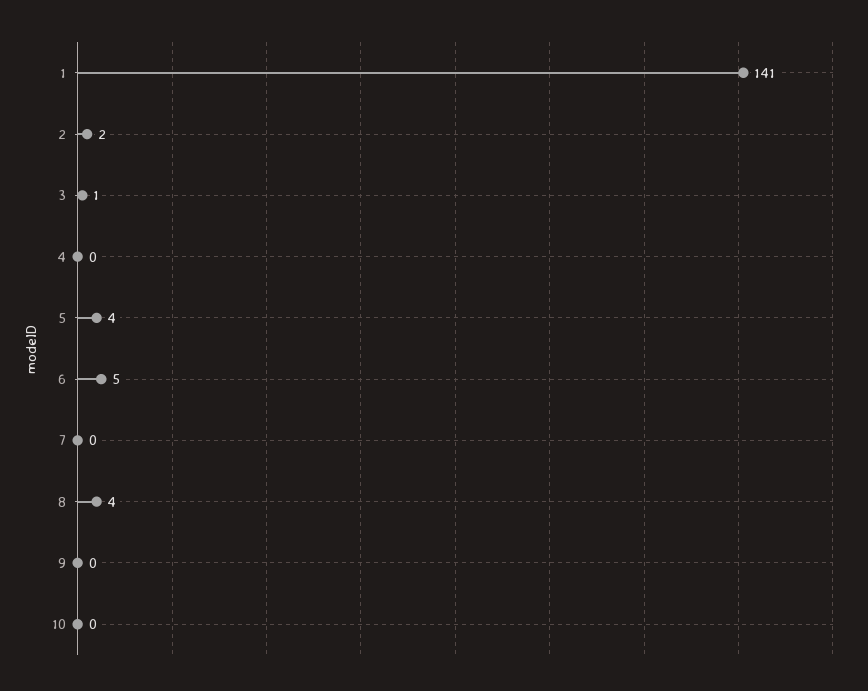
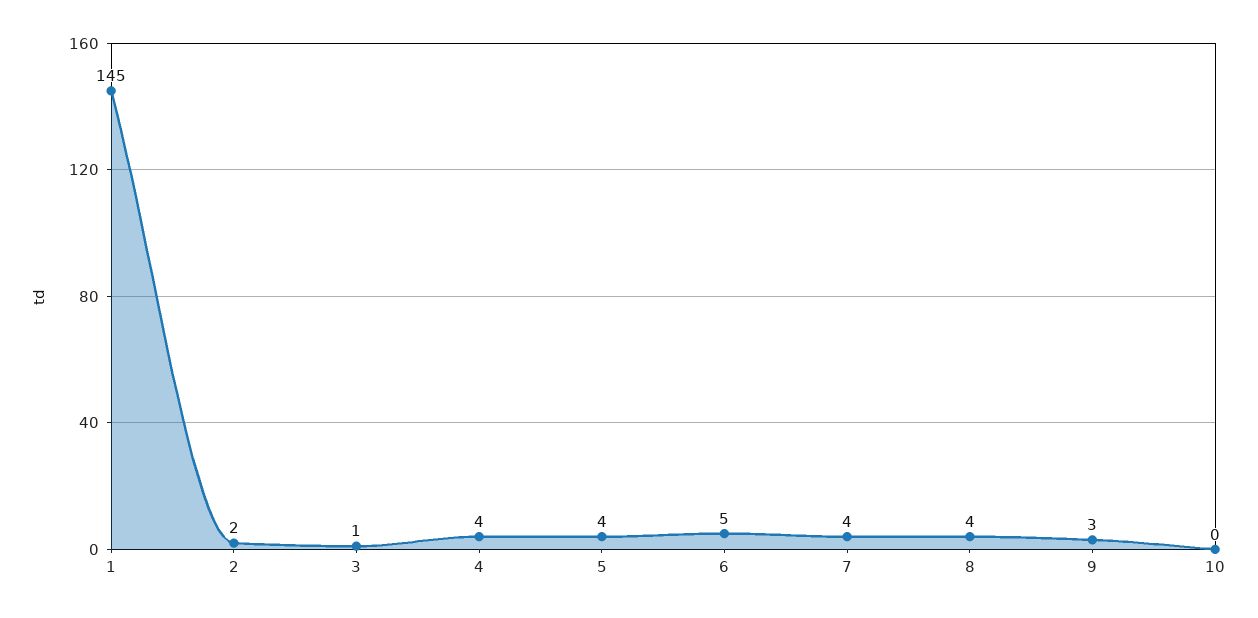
1: 141 -> 145
4: 0 -> 4
7: 0 -> 4
9: 0 -> 3

